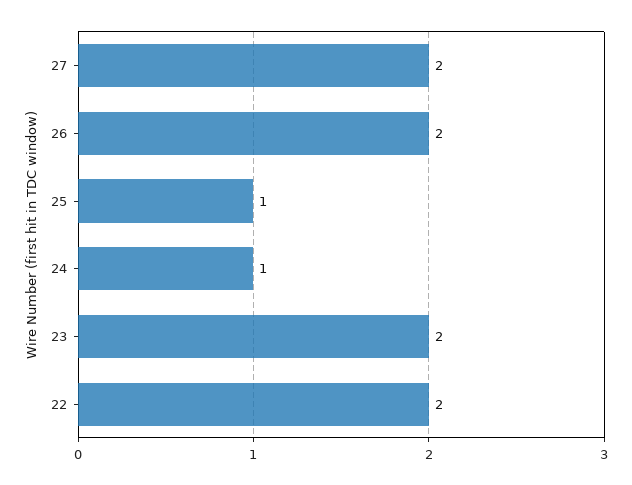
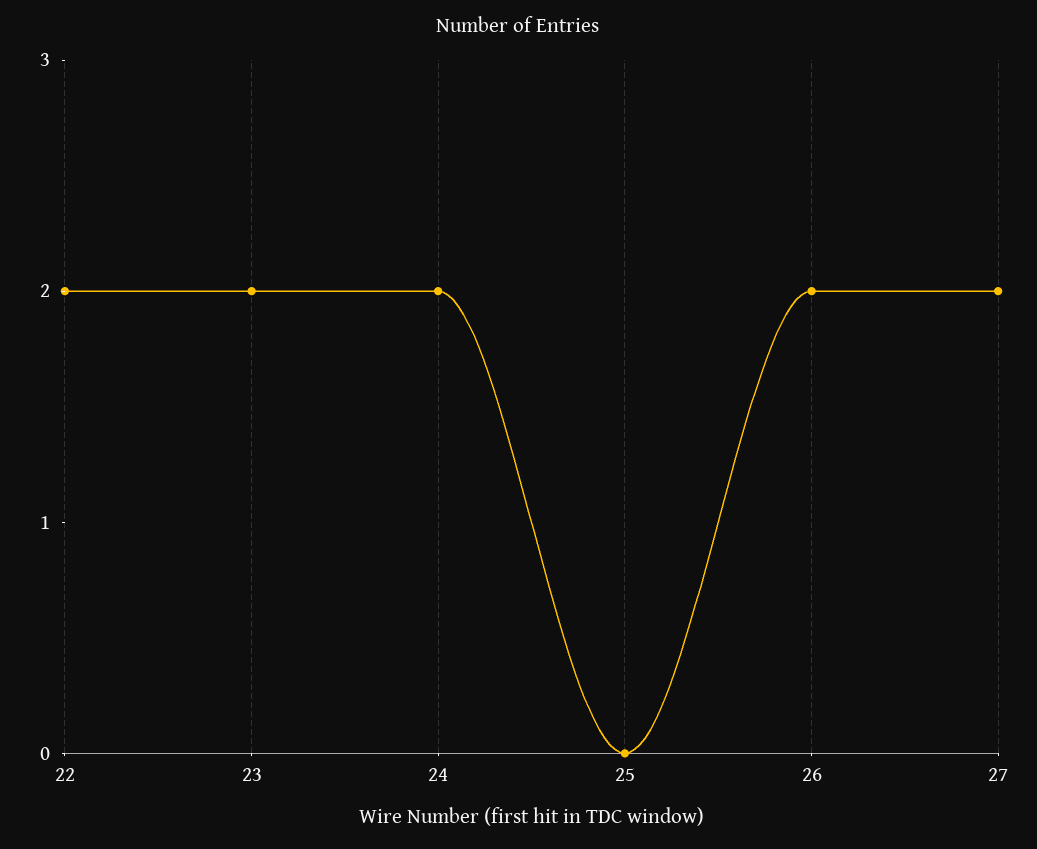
25: 1 -> 0
24: 1 -> 2

